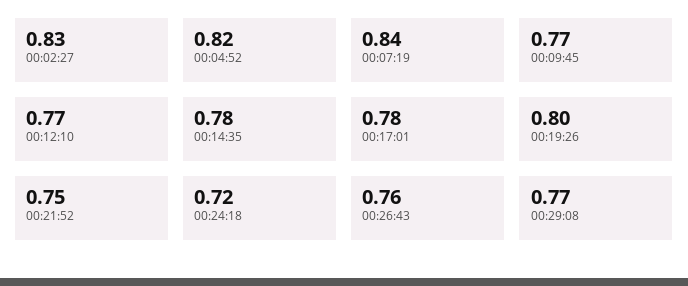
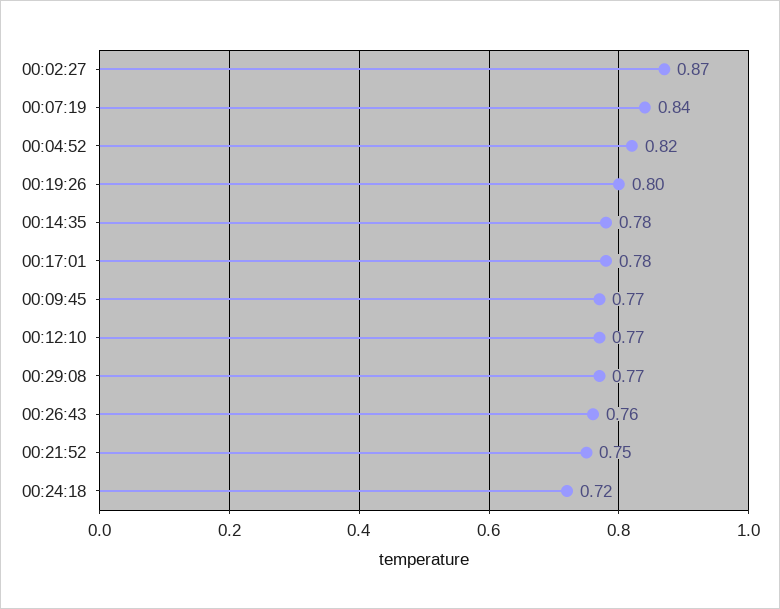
00:02:27: 0.83 -> 0.87

